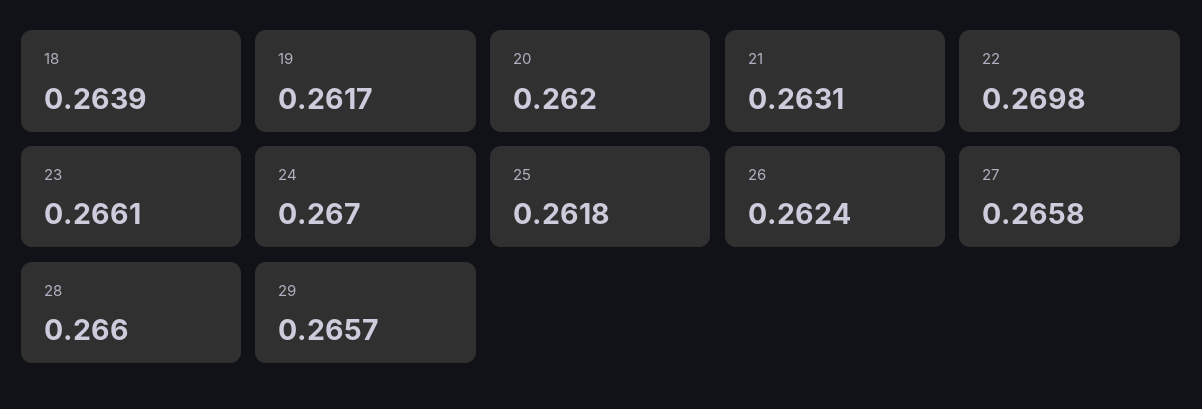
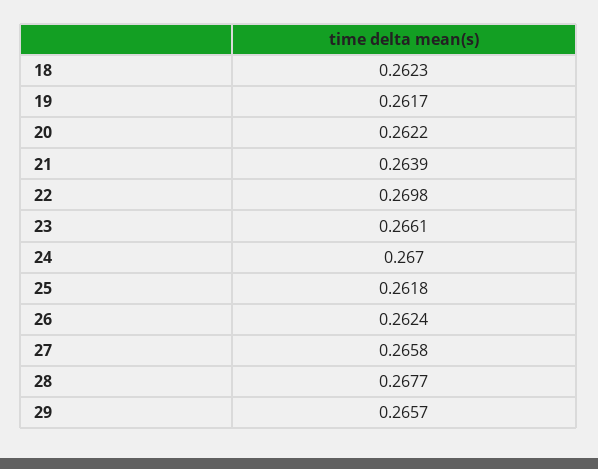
18: 0.2639 -> 0.2623
20: 0.262 -> 0.2622
21: 0.2631 -> 0.2639
28: 0.266 -> 0.2677

